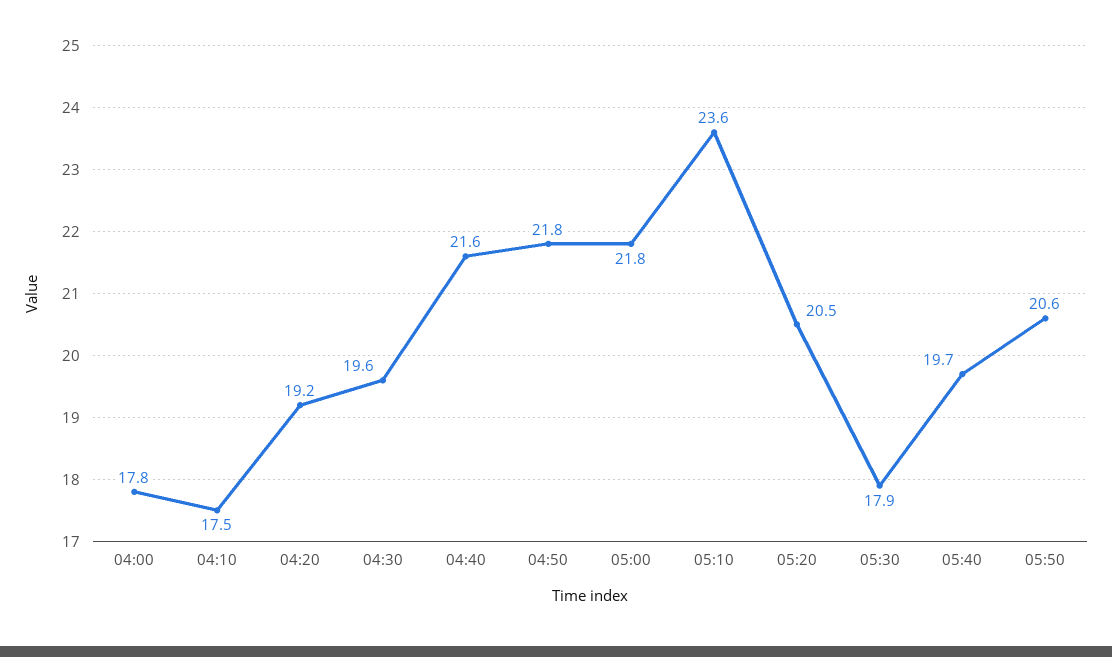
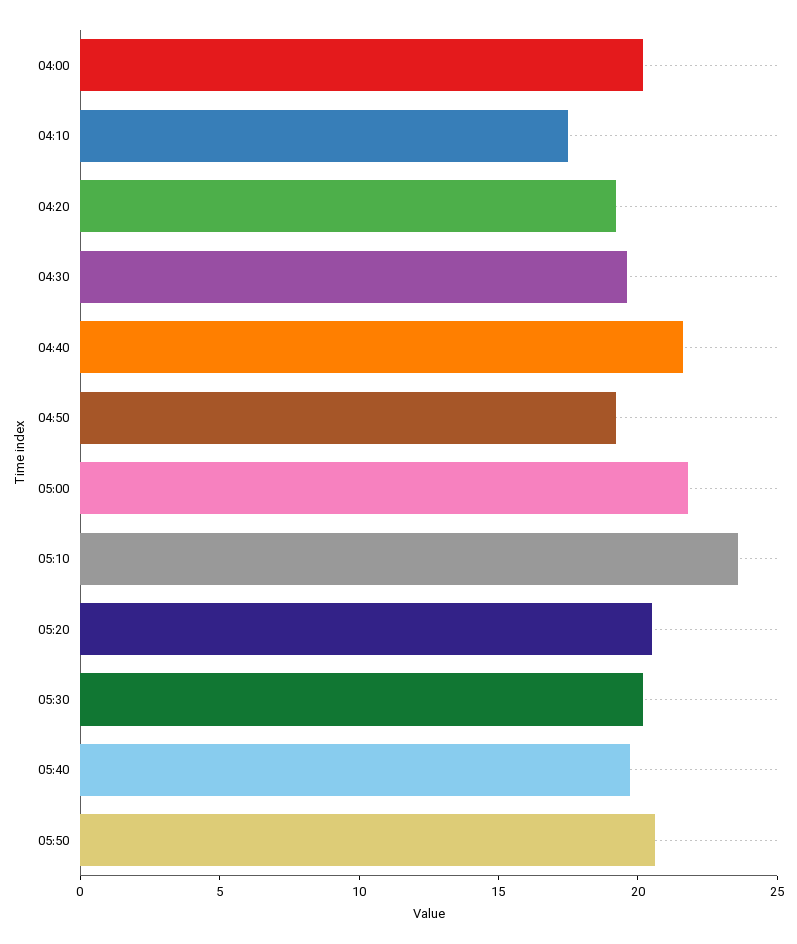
04:00: 17.8 -> 20
04:50: 21.8 -> 19
05:30: 17.9 -> 20

